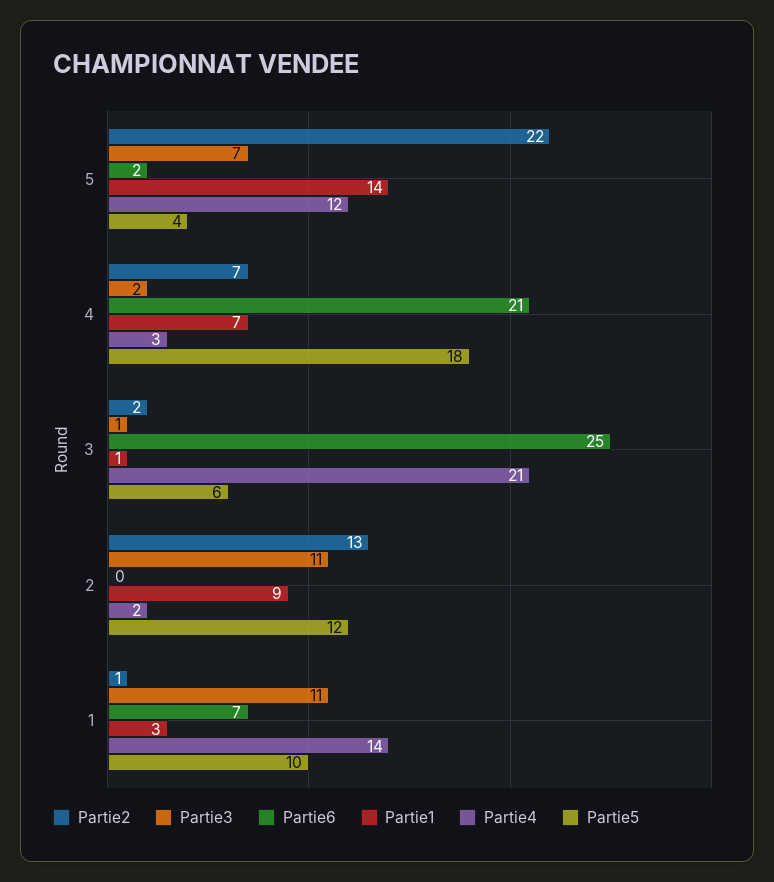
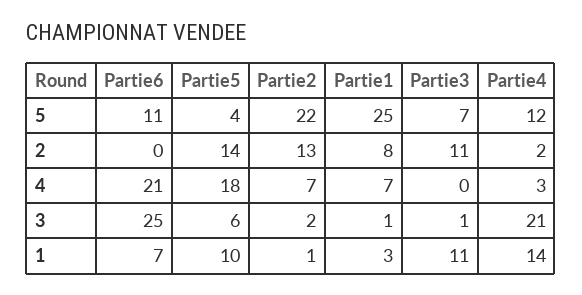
Partie6, 5: 2 -> 11
Partie1, 5: 14 -> 25
Partie3, 4: 2 -> 0
Partie1, 2: 9 -> 8
Partie5, 2: 12 -> 14

